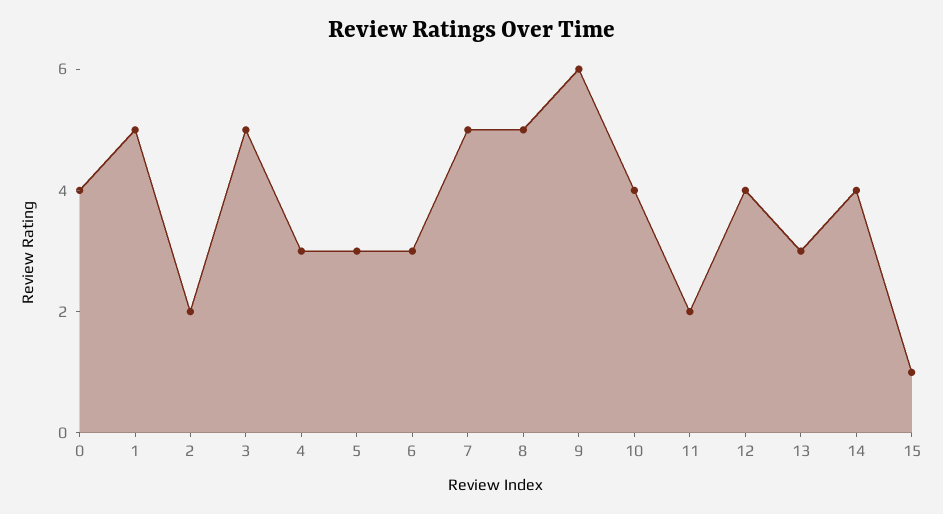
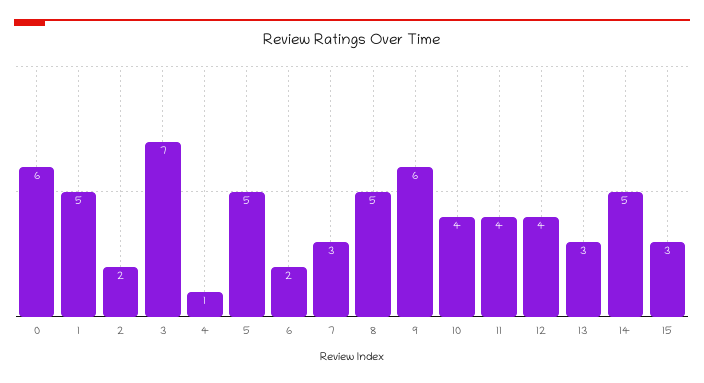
0: 4 -> 6
3: 5 -> 7
4: 3 -> 1
5: 3 -> 5
6: 3 -> 2
7: 5 -> 3
11: 2 -> 4
14: 4 -> 5
15: 1 -> 3

